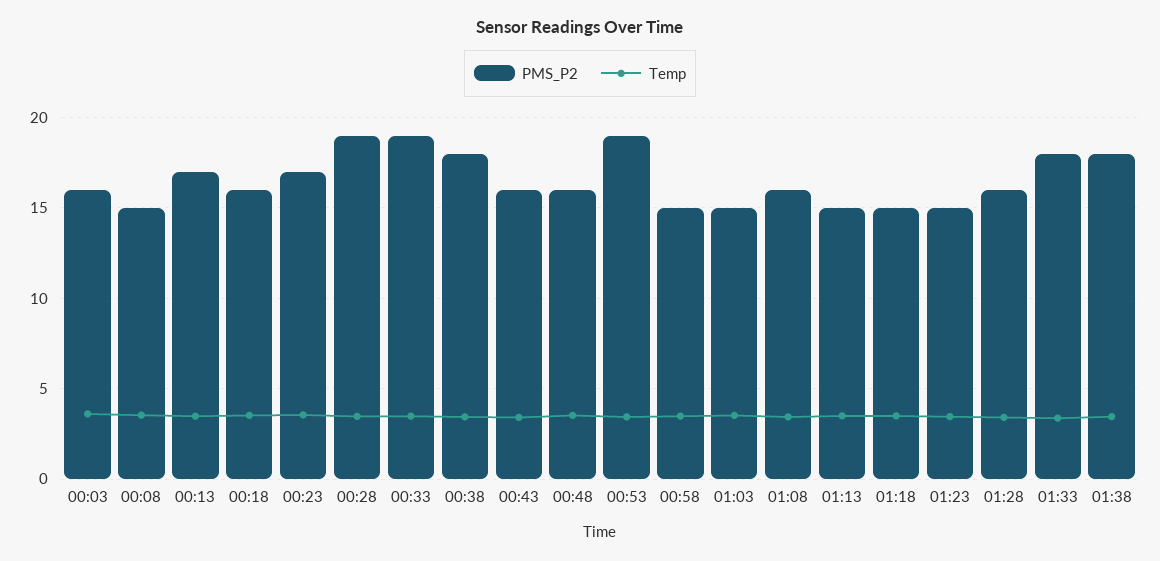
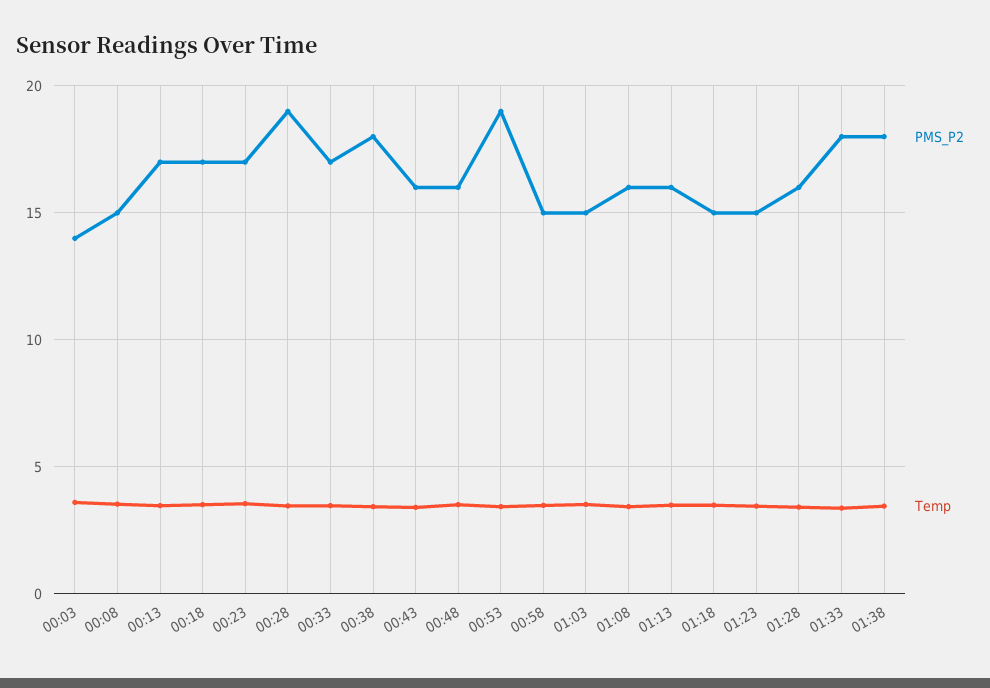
PMS_P2, 00:03: 16 -> 14
PMS_P2, 00:18: 16 -> 17
PMS_P2, 00:33: 19 -> 17
PMS_P2, 01:13: 15 -> 16

